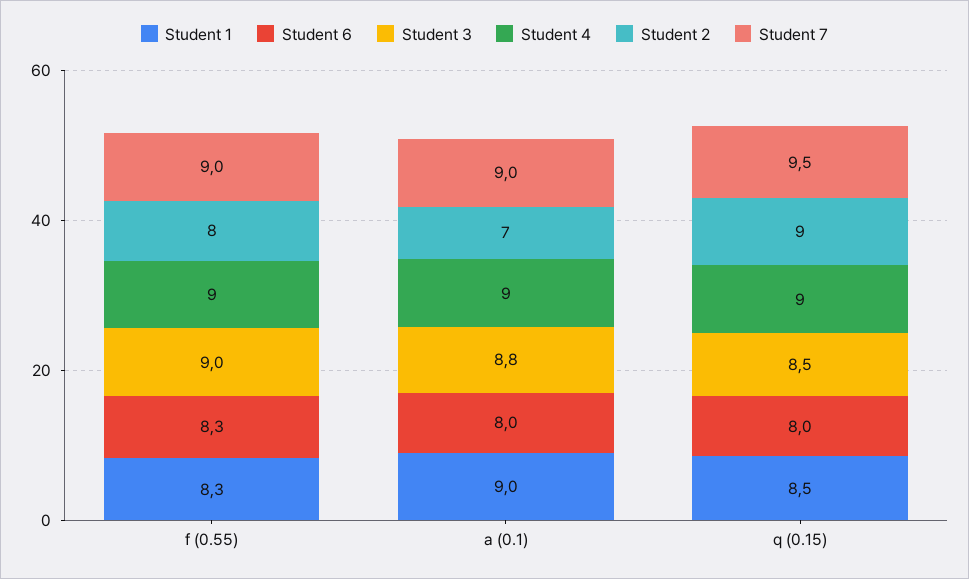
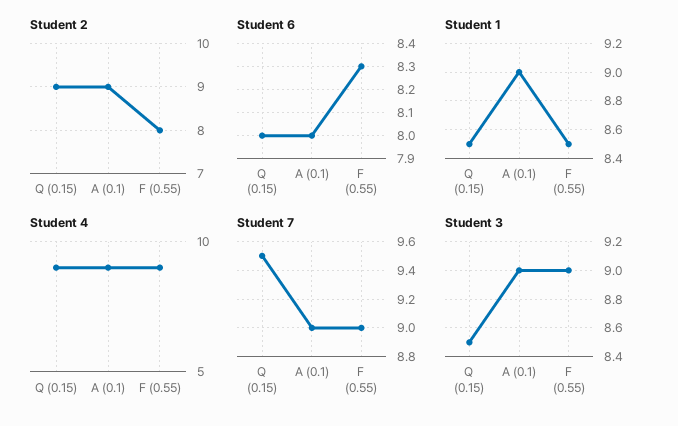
Student 1, f (0.55): 8.3 -> 8.5
Student 3, a (0.1): 8.8 -> 9
Student 2, a (0.1): 7 -> 9

